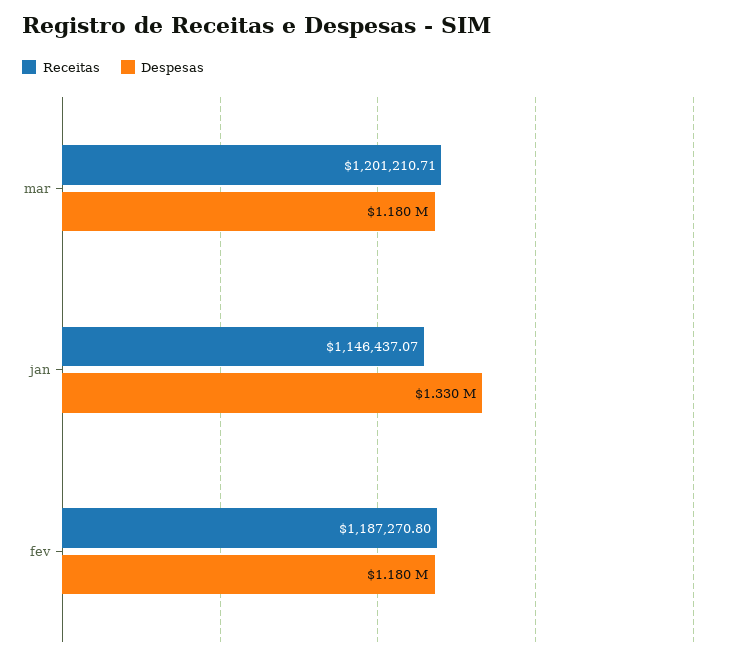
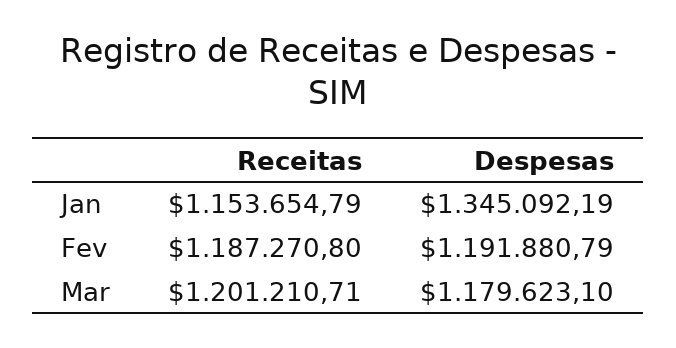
Receitas, jan: 1146437.07 -> 1153654.79
Despesas, jan: 1330000 -> 1345092.19
Despesas, fev: 1180000 -> 1191880.79

